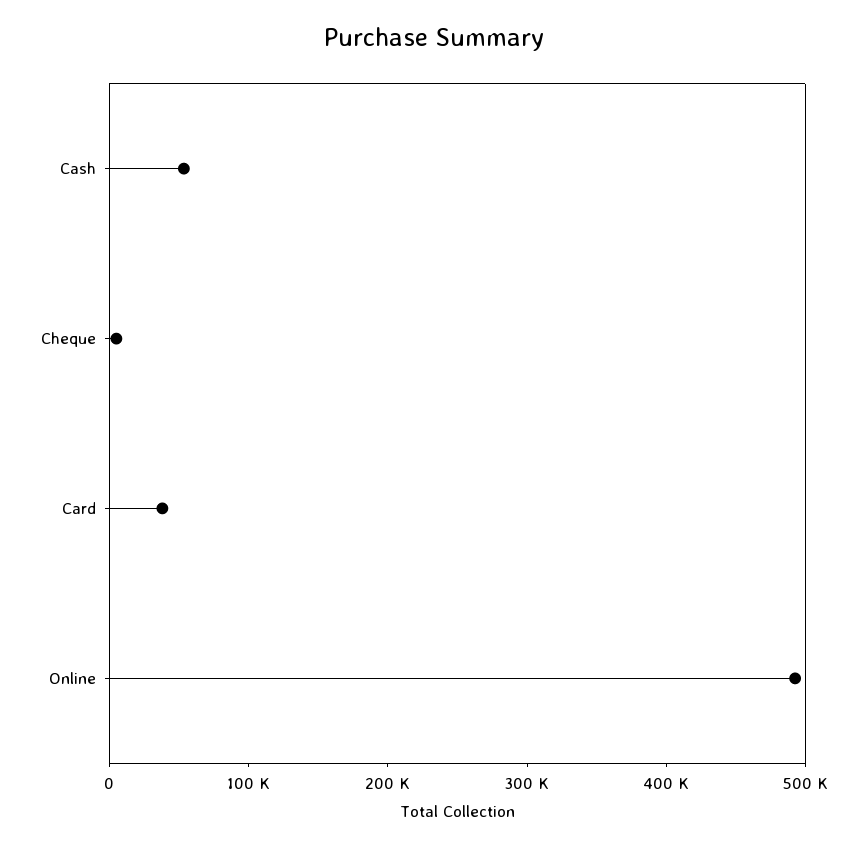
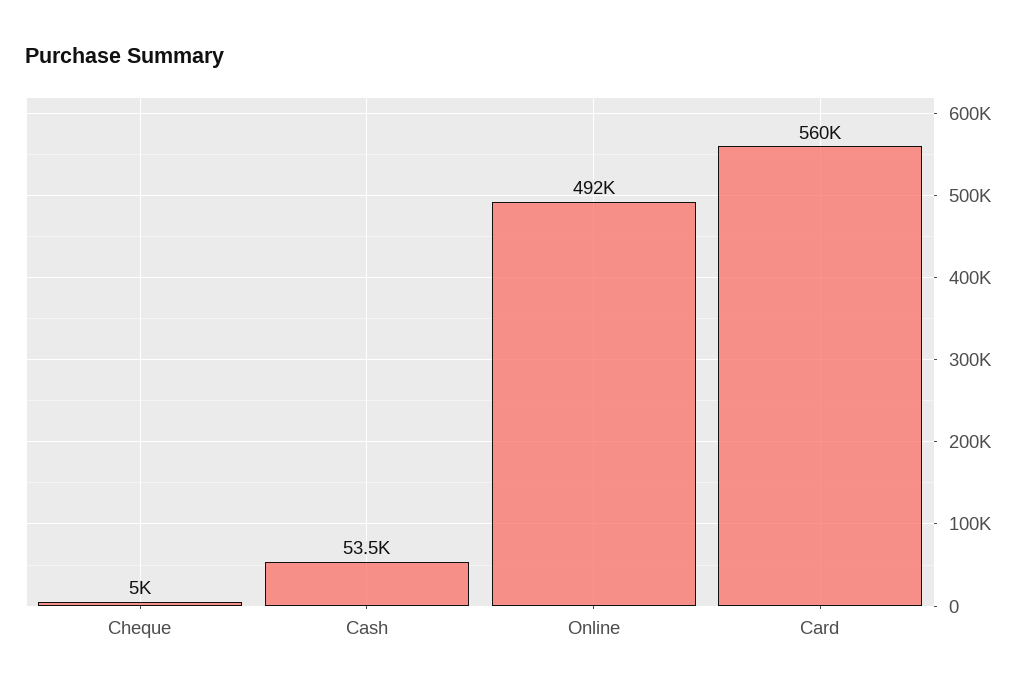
Card: 40000 -> 560000

